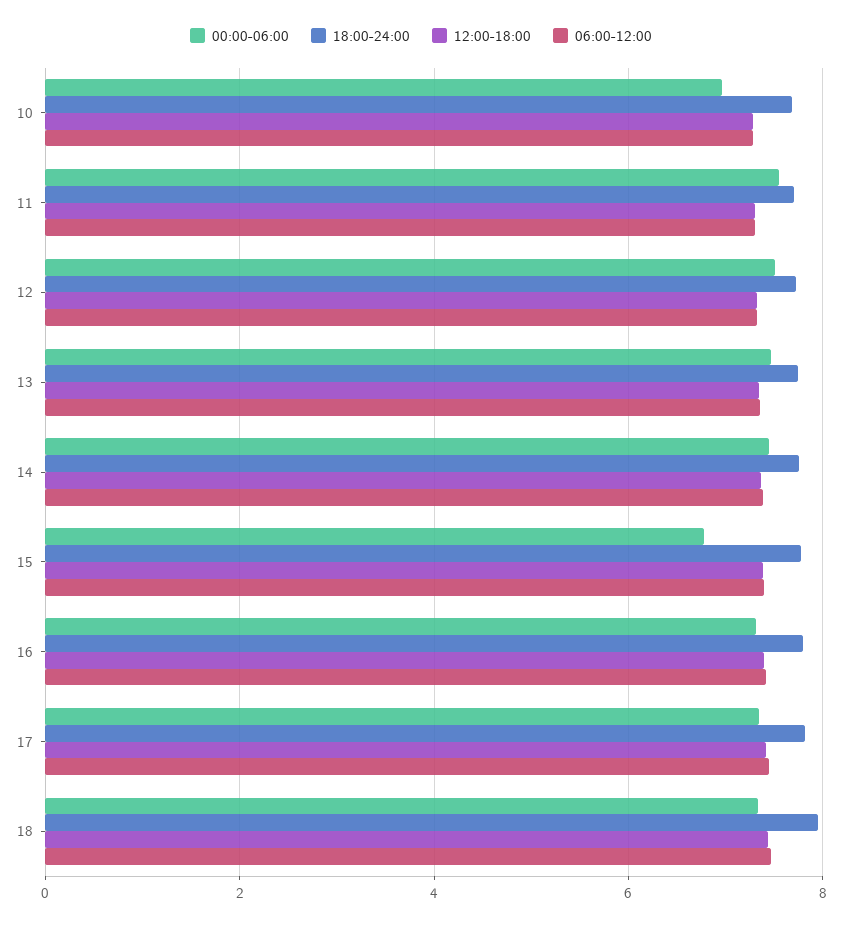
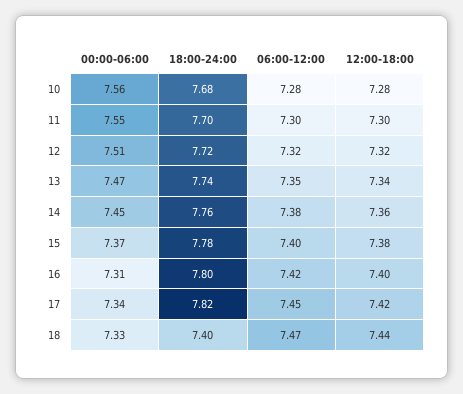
00:00-06:00, 10: 7 -> 7.56
00:00-06:00, 15: 6.8 -> 7.37
18:00-24:00, 18: 8 -> 7.4

